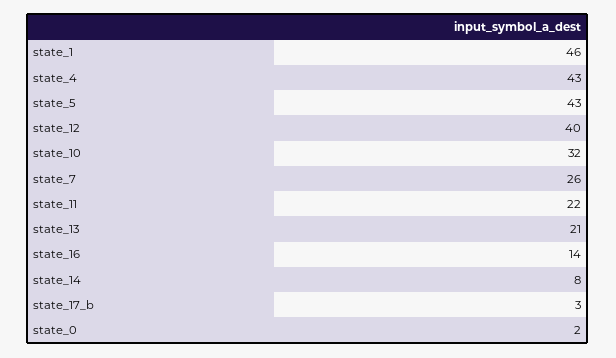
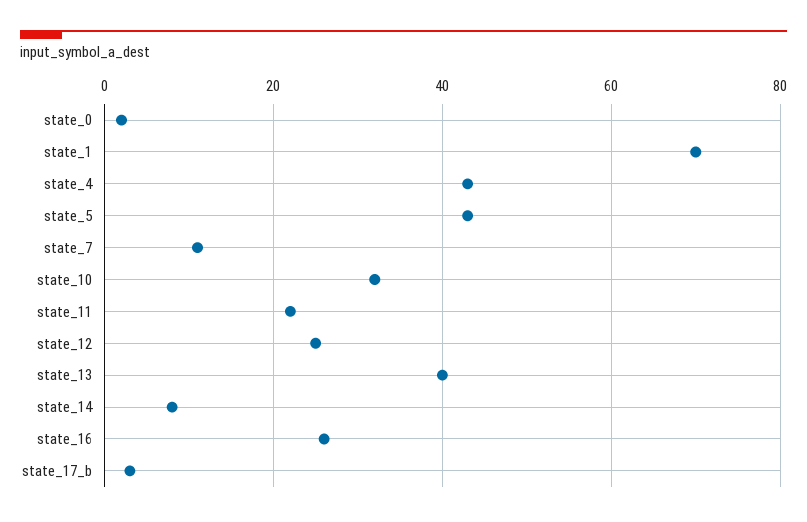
state_1: 46 -> 70
state_12: 40 -> 25
state_7: 26 -> 10
state_13: 21 -> 40
state_16: 14 -> 25

